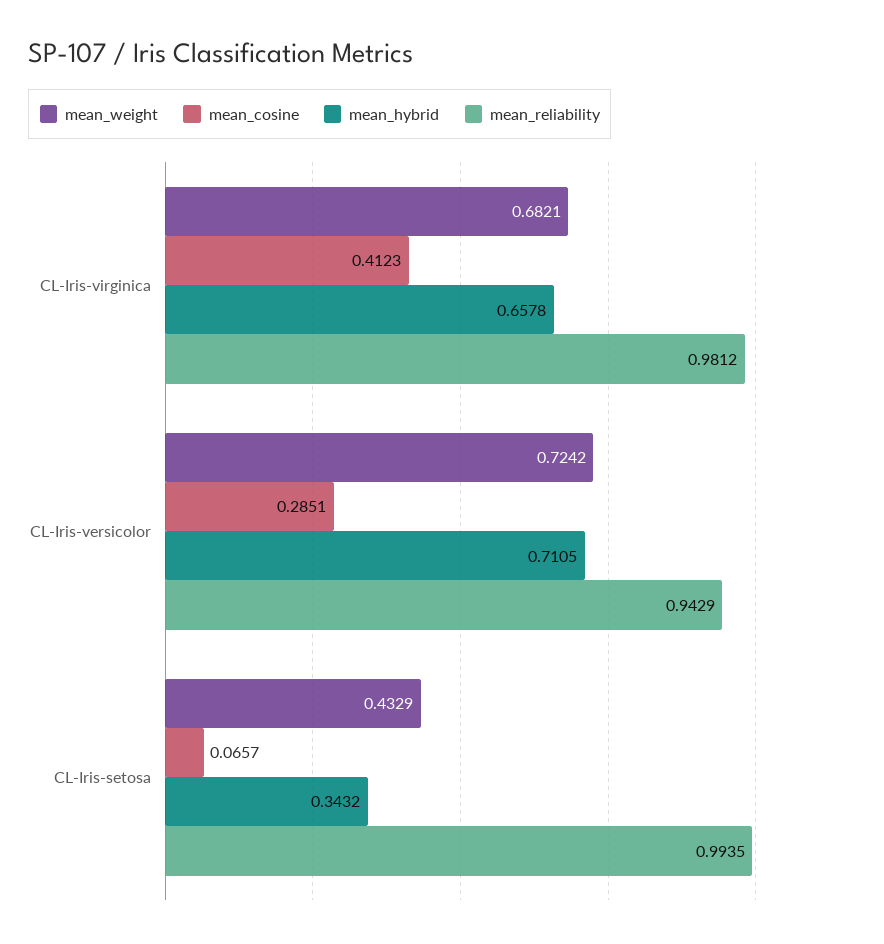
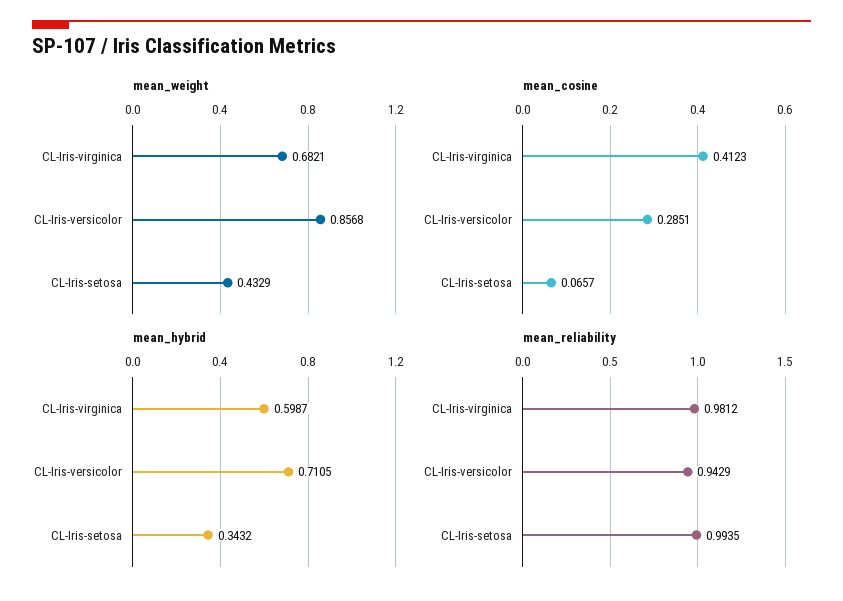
mean_hybrid, CL-Iris-virginica: 0.6578 -> 0.5987
mean_weight, CL-Iris-versicolor: 0.7242 -> 0.8568

